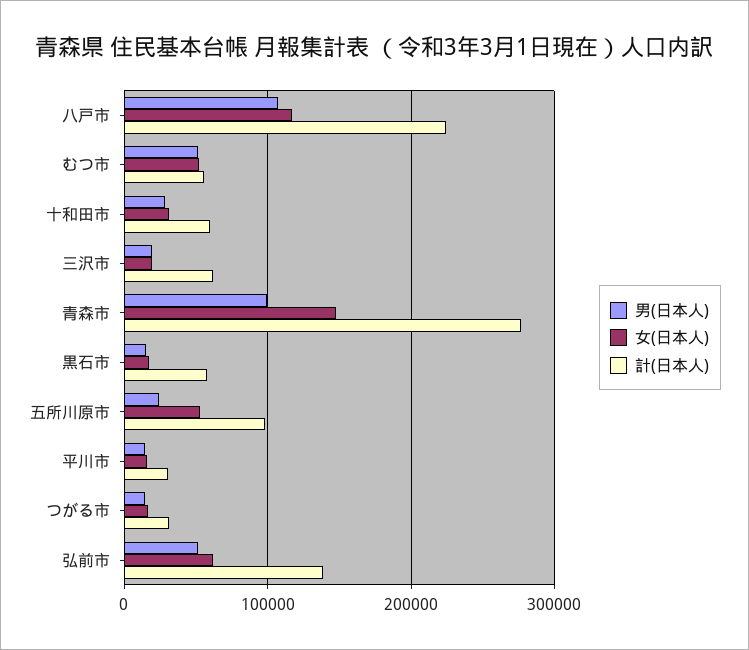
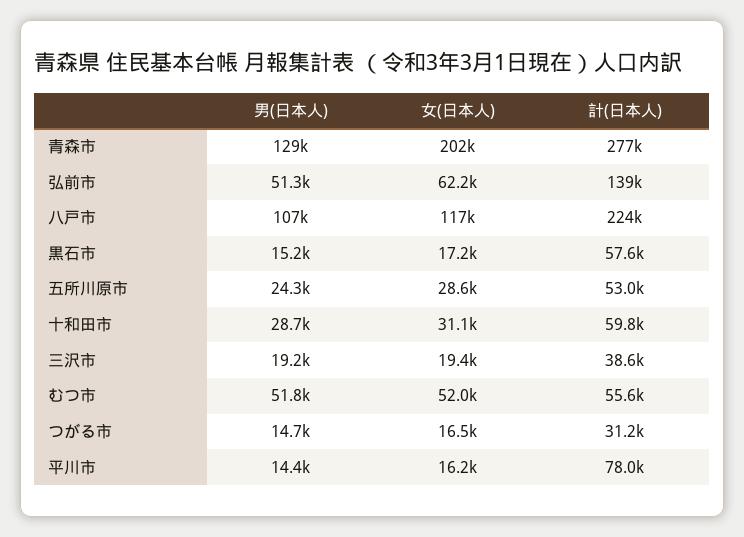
計(日本人), 三沢市: 60000 -> 38600
男(日本人), 青森市: 100000 -> 129000
女(日本人), 青森市: 150000 -> 202000
女(日本人), 五所川原市: 50000 -> 28600
計(日本人), 五所川原市: 100000 -> 53000
計(日本人), 平川市: 30000 -> 78000

